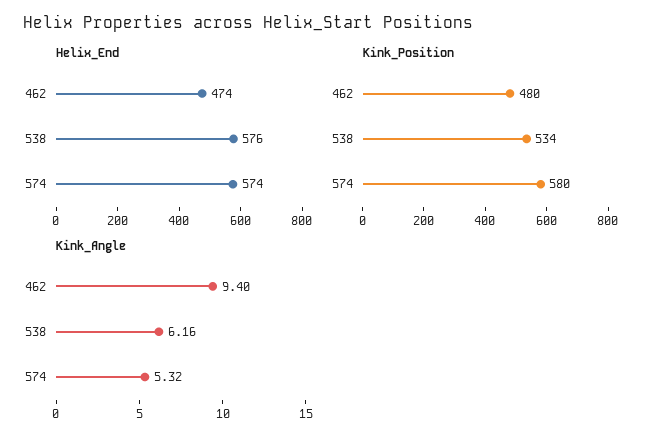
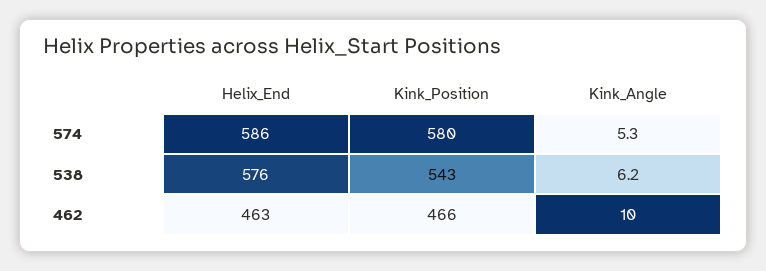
Helix_End, 462: 474 -> 463
Helix_End, 574: 574 -> 586
Kink_Position, 462: 480 -> 466
Kink_Position, 538: 534 -> 543
Kink_Angle, 462: 9.4 -> 10

